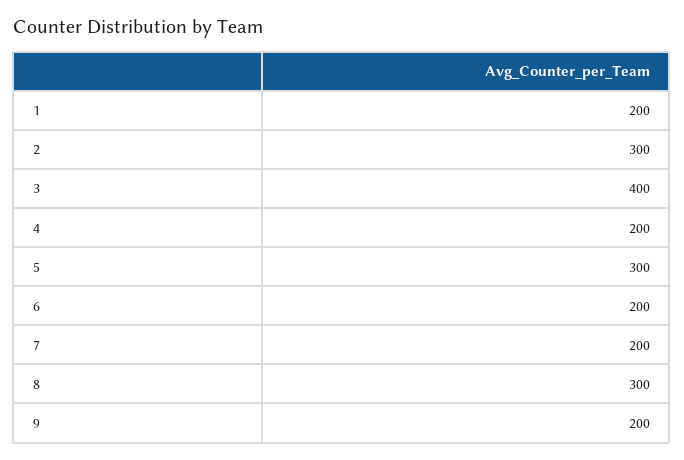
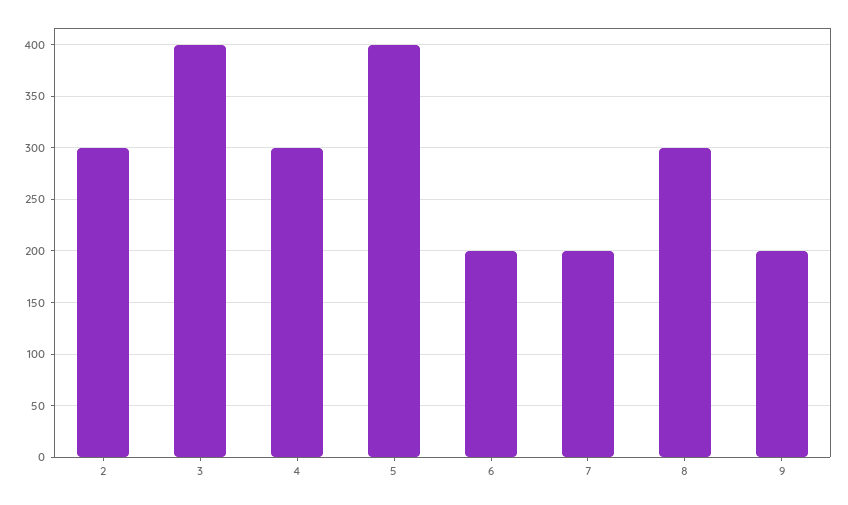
1: 200 -> none
4: 200 -> 300
5: 300 -> 400

